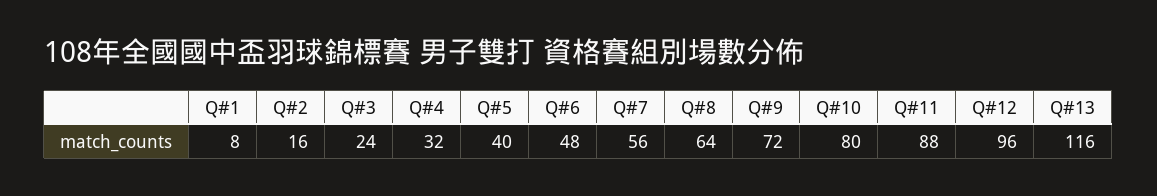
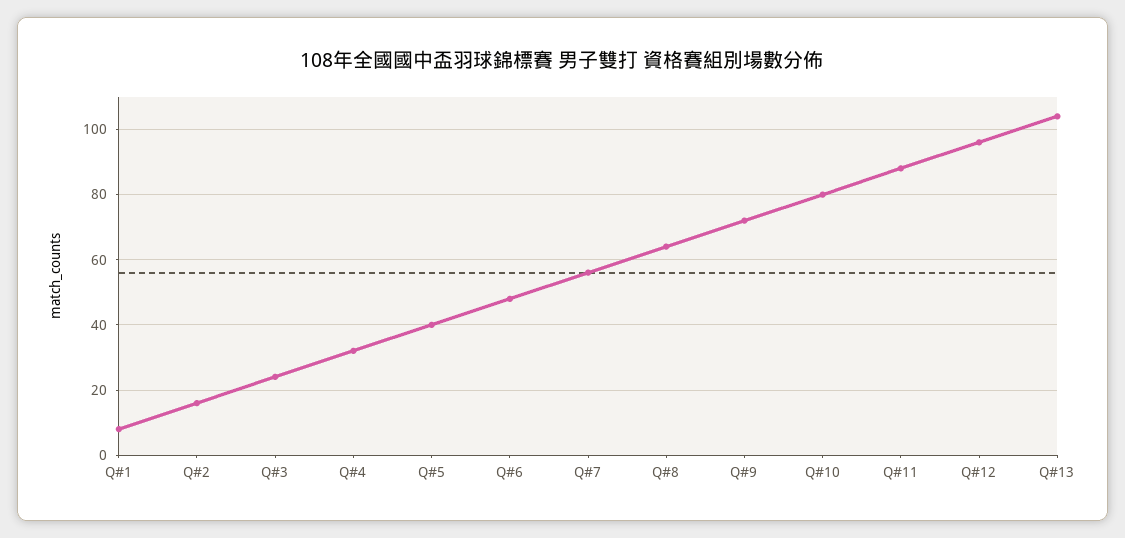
Q#13: 116 -> 105

